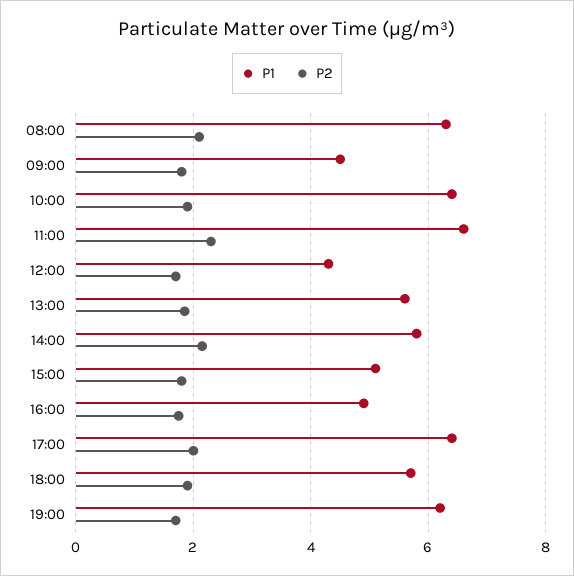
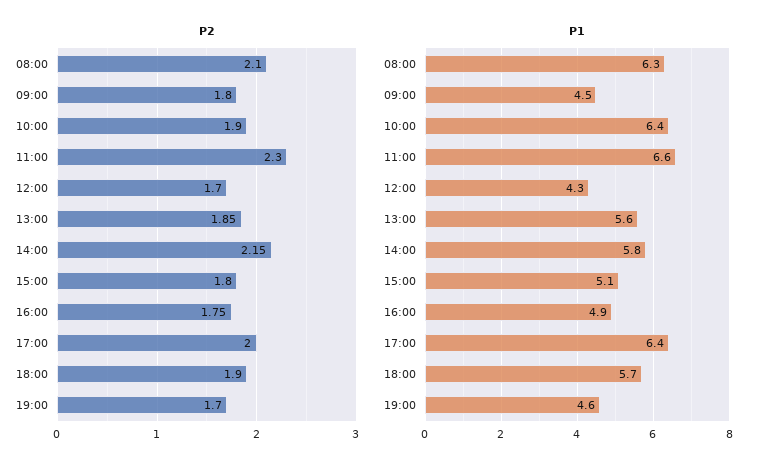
P1, 19:00: 6.2 -> 4.6

